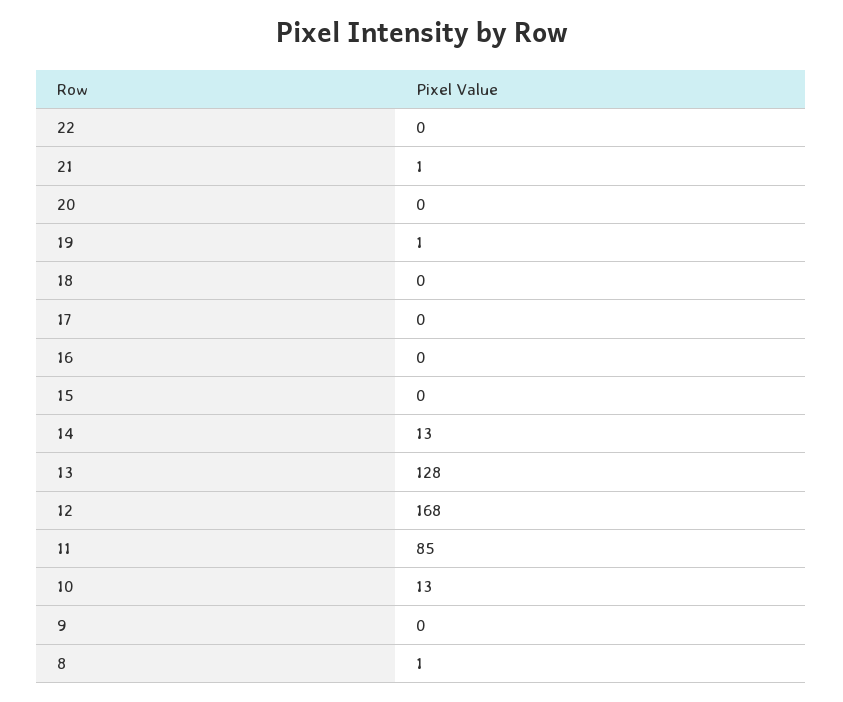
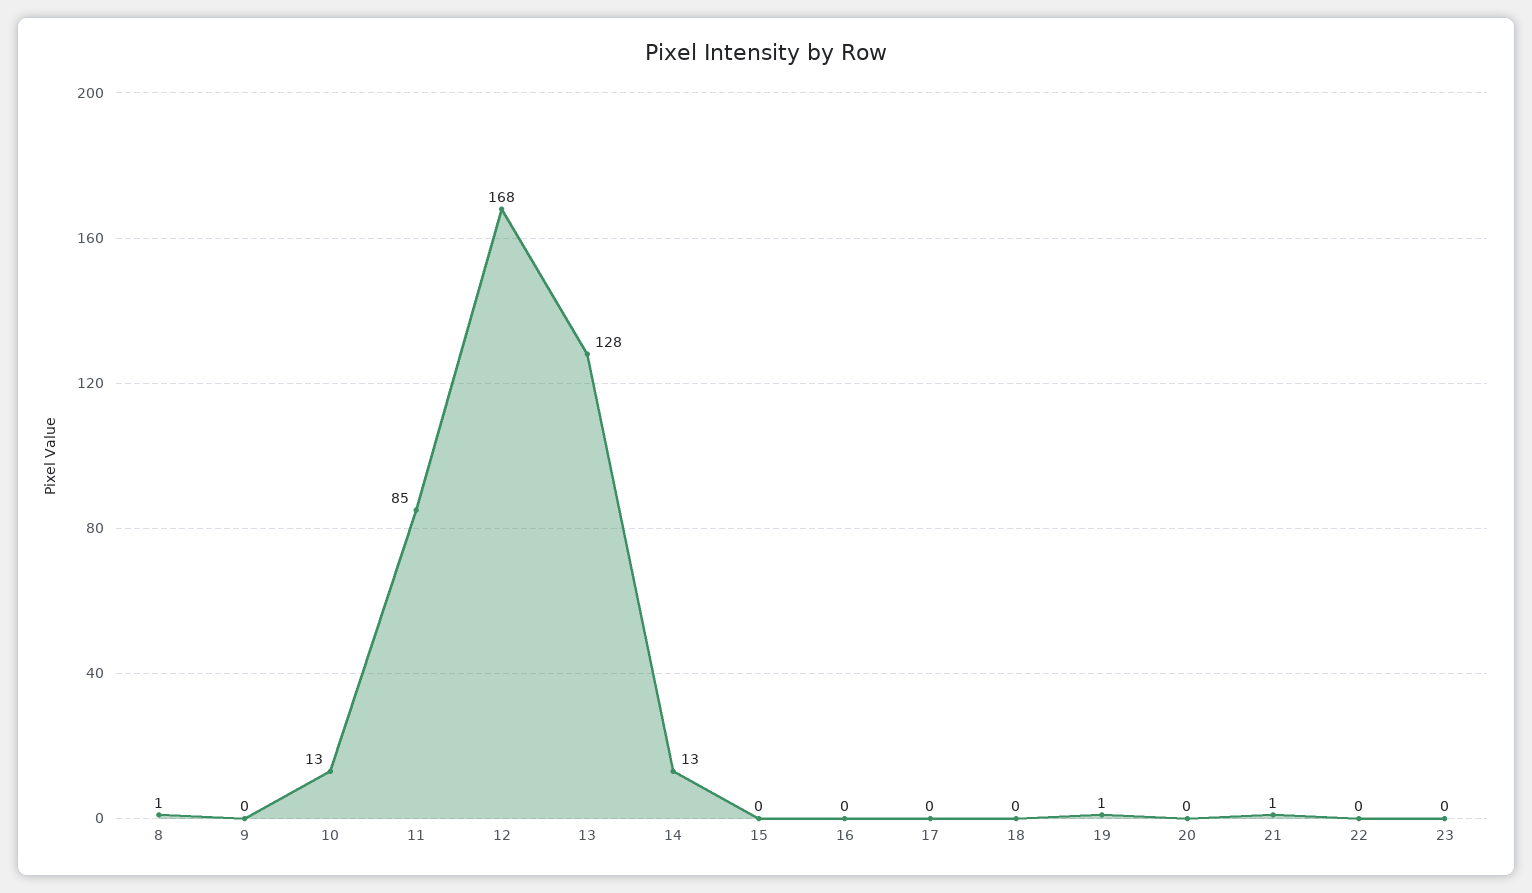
23: none -> 0

